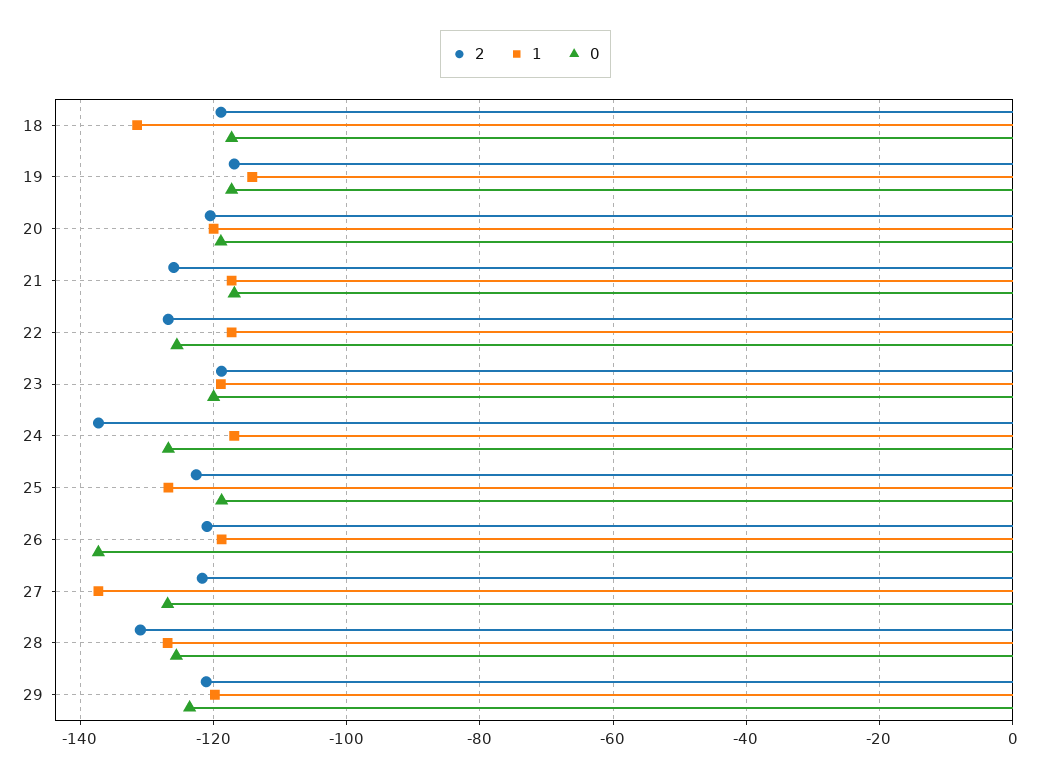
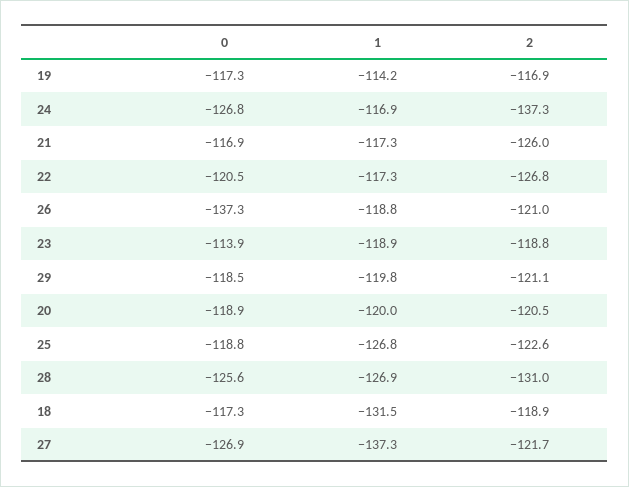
0, 22: -126 -> -120.5
0, 23: -120 -> -113.9
0, 29: -124 -> -118.5

